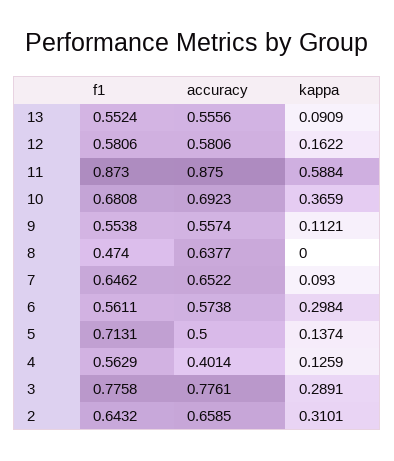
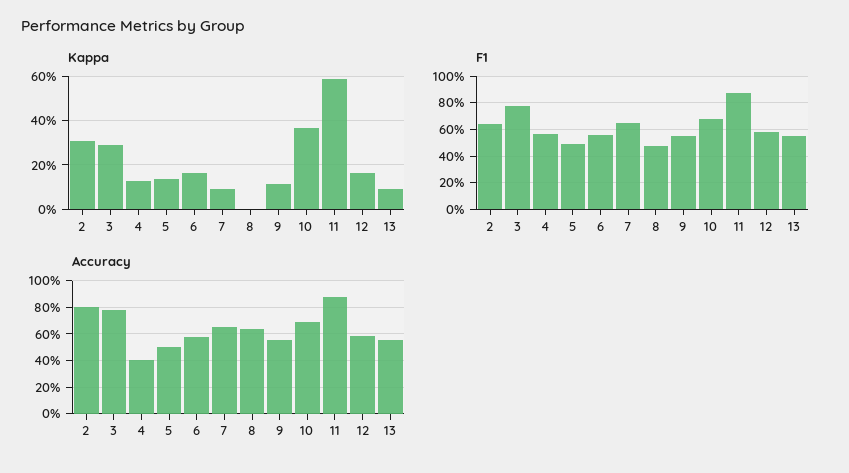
kappa, 6: 0.2984 -> 0.15
f1, 5: 0.7131 -> 0.5
accuracy, 2: 0.6585 -> 0.8

